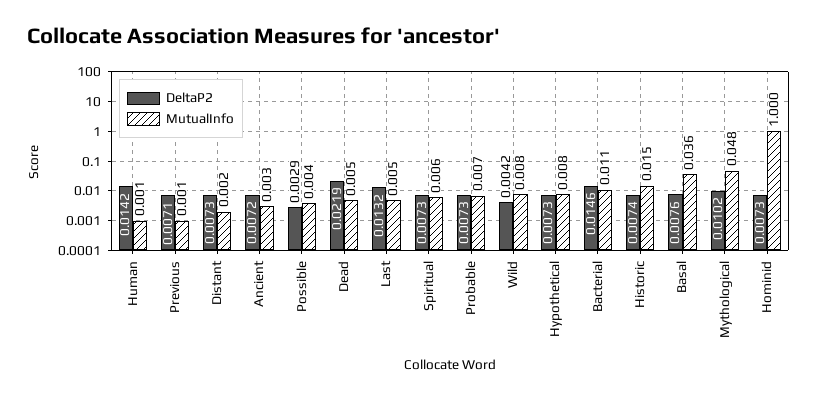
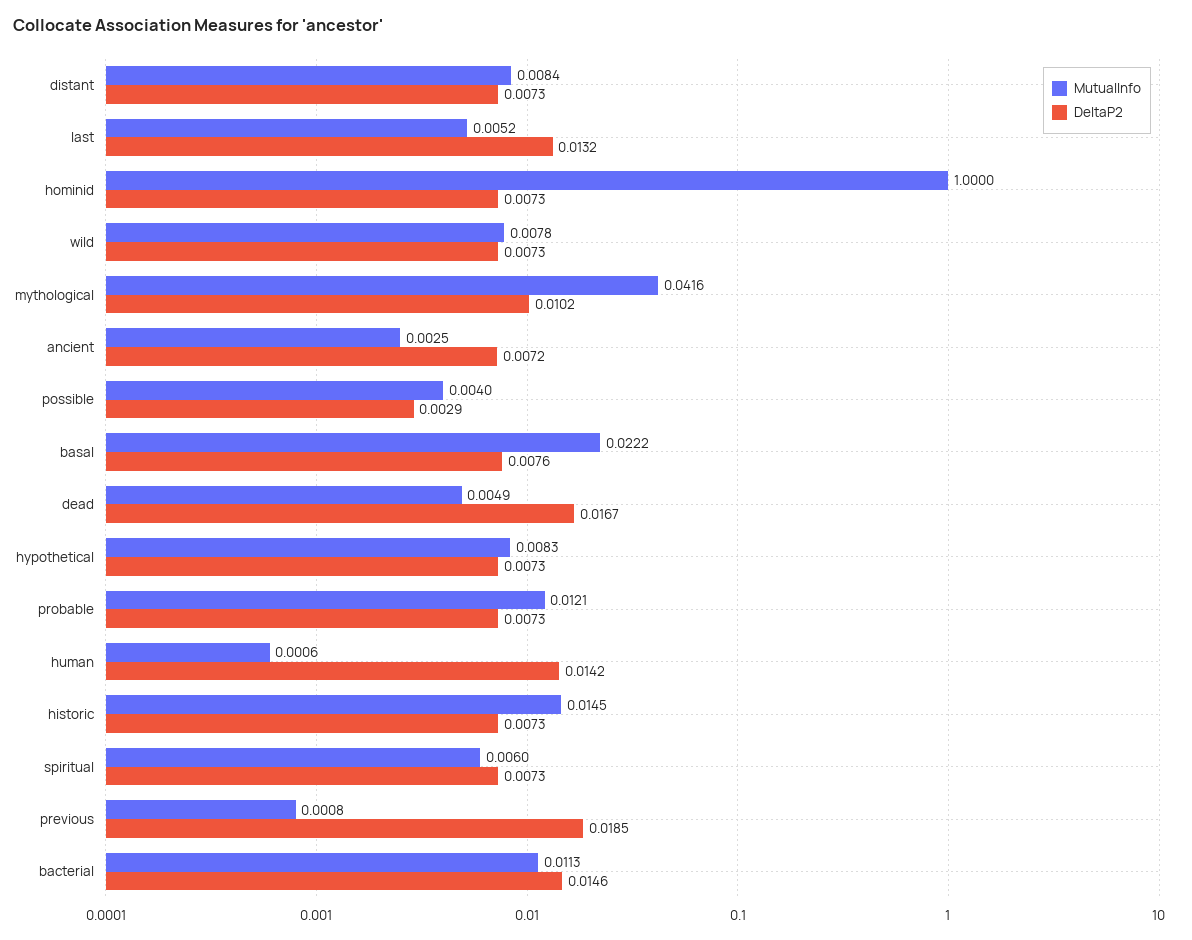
DeltaP2, Previous: 0.0071 -> 0.0185
MutualInfo, Distant: 0.002 -> 0.0084
DeltaP2, Dead: 0.0219 -> 0.0167
MutualInfo, Probable: 0.007 -> 0.0121
DeltaP2, Wild: 0.0042 -> 0.0073
DeltaP2, Historic: 0.0074 -> 0.0073
MutualInfo, Basal: 0.036 -> 0.0222
MutualInfo, Mythological: 0.048 -> 0.0416

